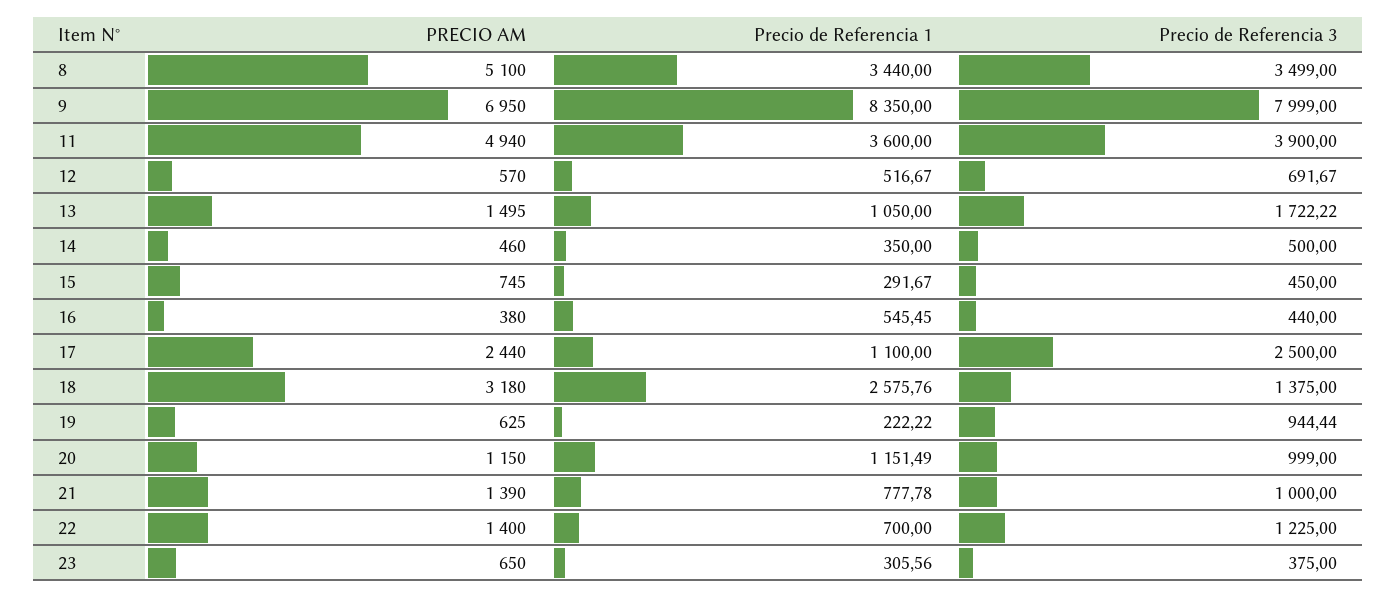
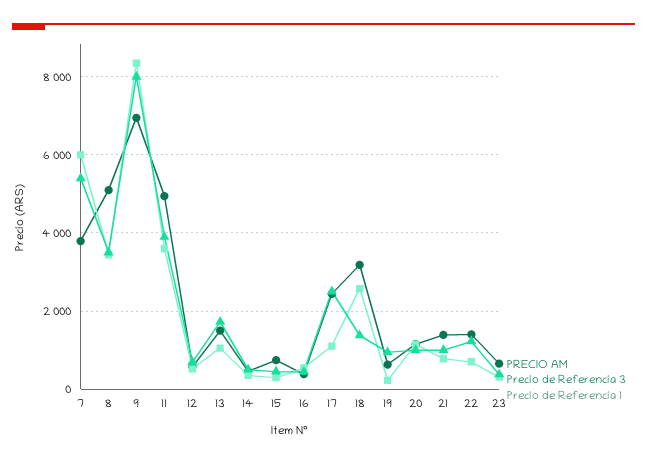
PRECIO AM, 7: none -> 3800
Precio de Referencia 3, 7: none -> 5400
Precio de Referencia 1, 7: none -> 6000

